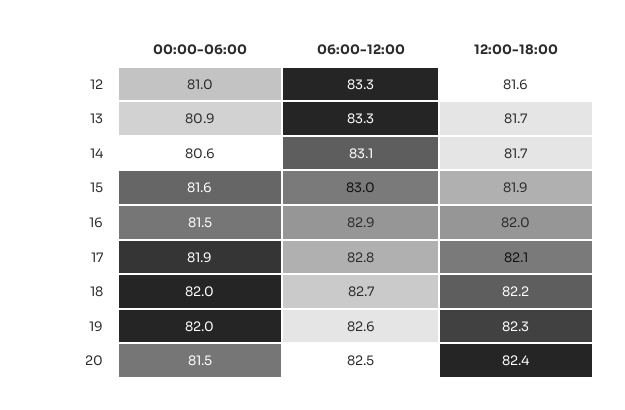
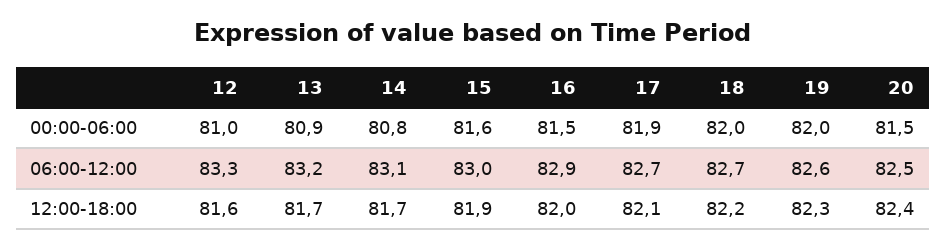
06:00-12:00, 13: 83.3 -> 83.2
00:00-06:00, 14: 80.6 -> 80.8
06:00-12:00, 17: 82.8 -> 82.7

